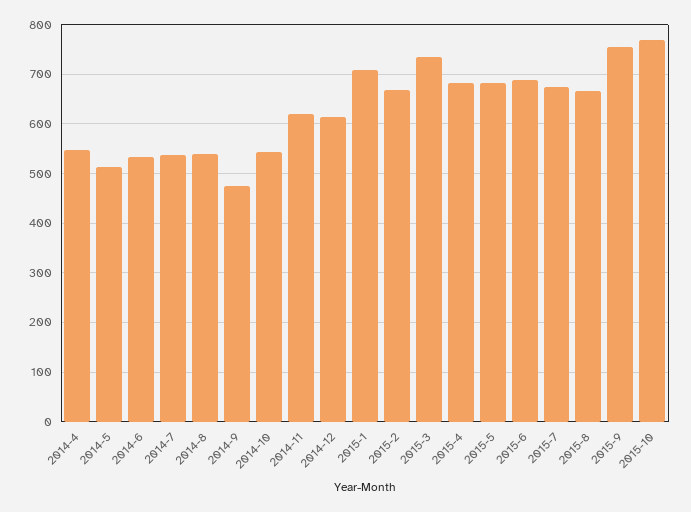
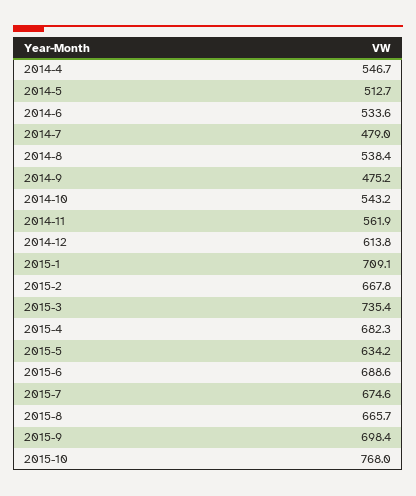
2014-7: 540 -> 479
2014-11: 620 -> 561.9
2015-5: 680 -> 634.2
2015-9: 760 -> 698.4

